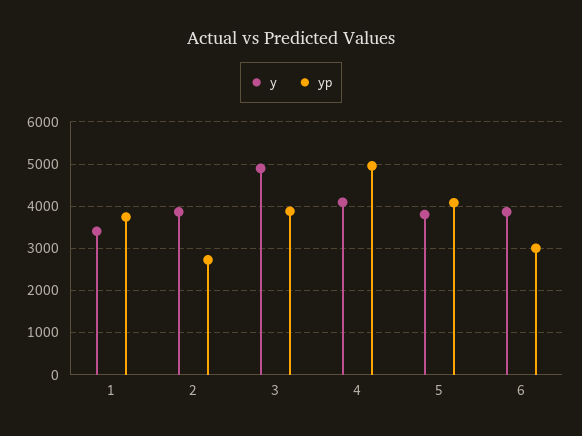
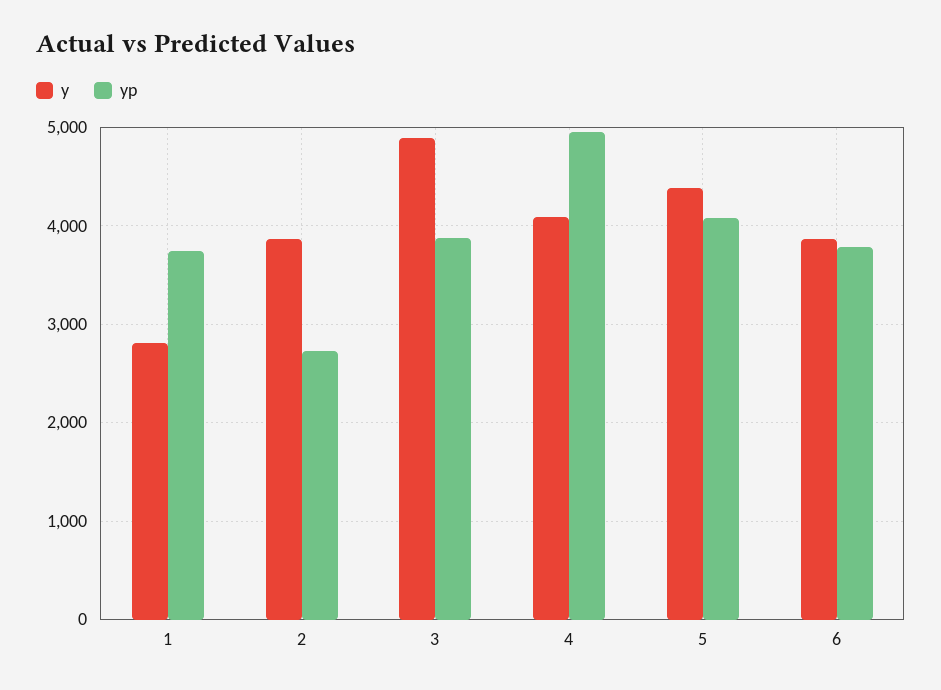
y, 1: 3400 -> 2800
y, 5: 3800 -> 4400
yp, 6: 3000 -> 3800

